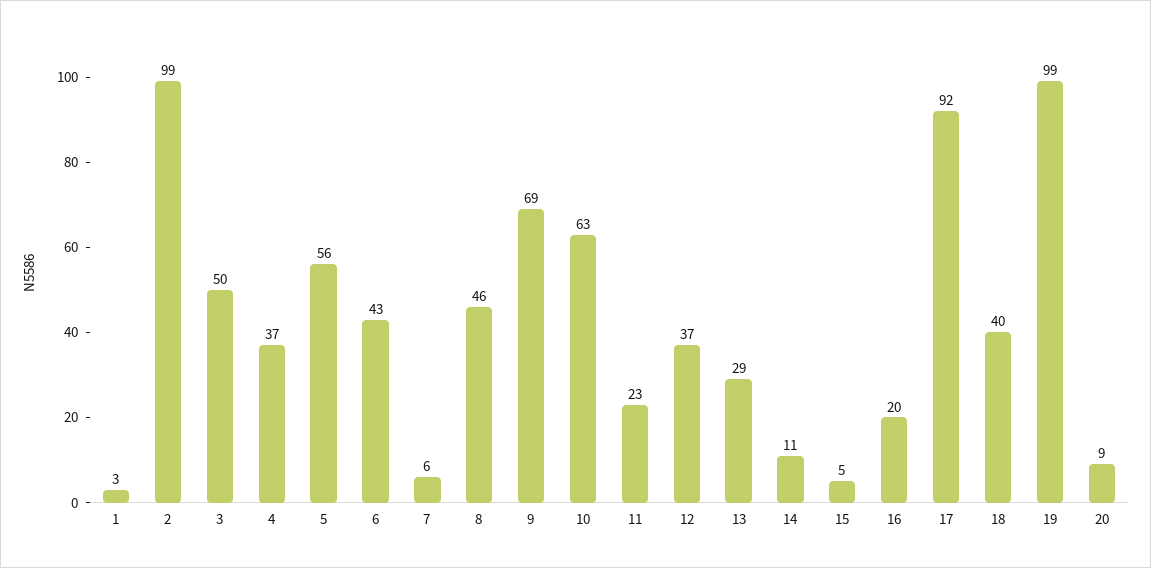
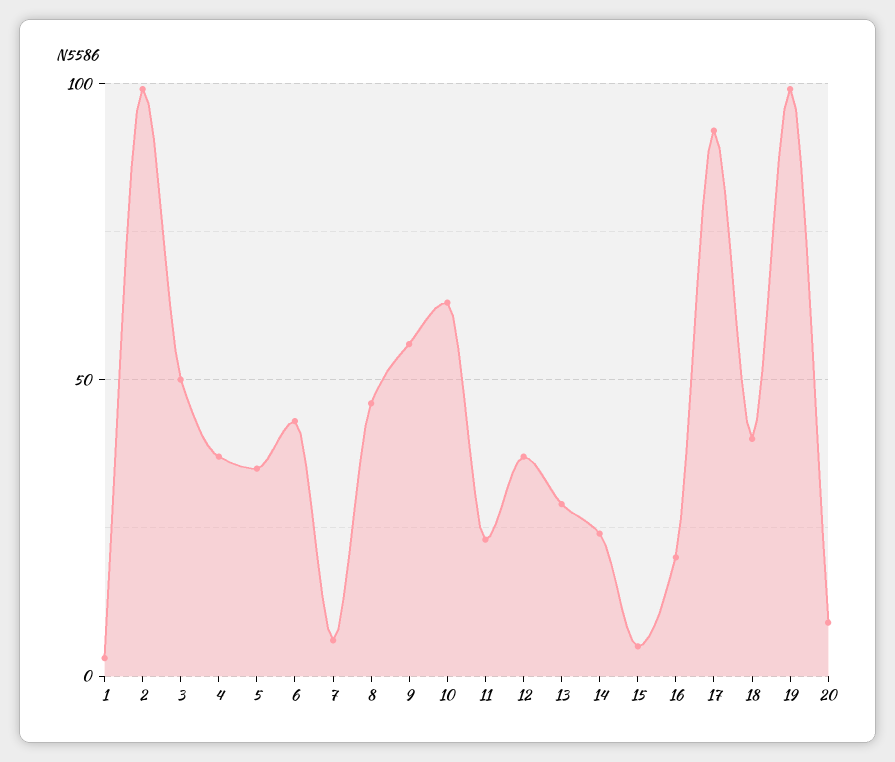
5: 56 -> 35
9: 69 -> 55
14: 11 -> 25

